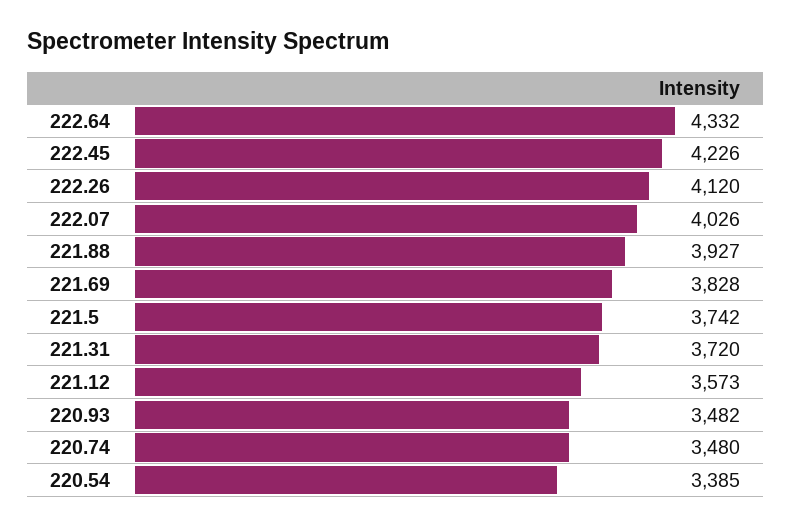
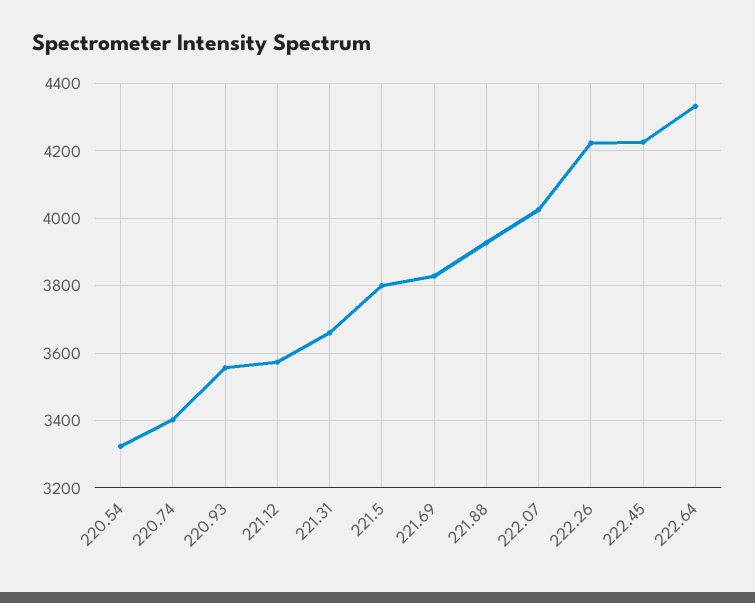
222.26: 4120 -> 4220
221.5: 3742 -> 3800
221.31: 3720 -> 3660
220.93: 3482 -> 3560
220.74: 3480 -> 3400
220.54: 3385 -> 3320

